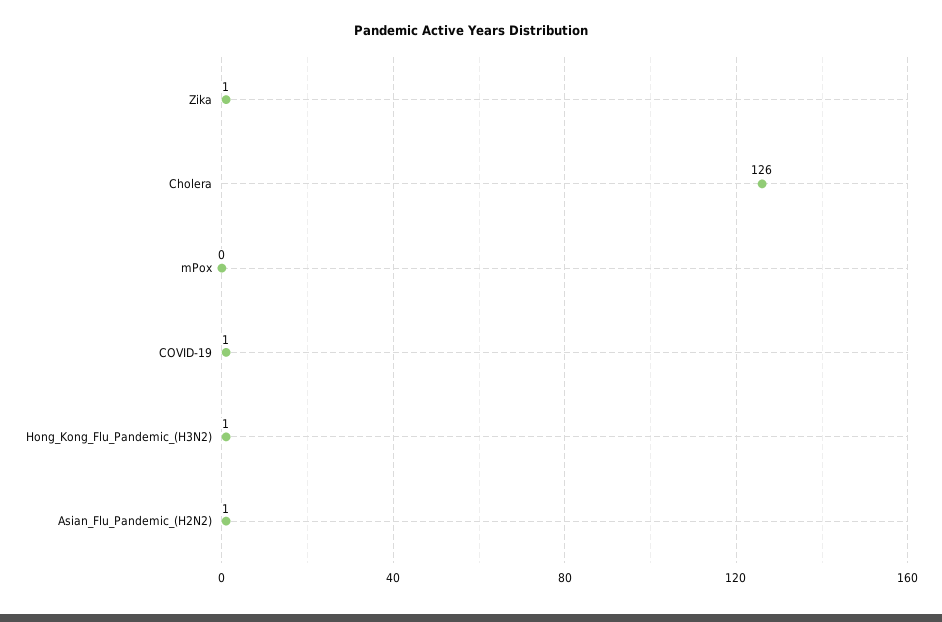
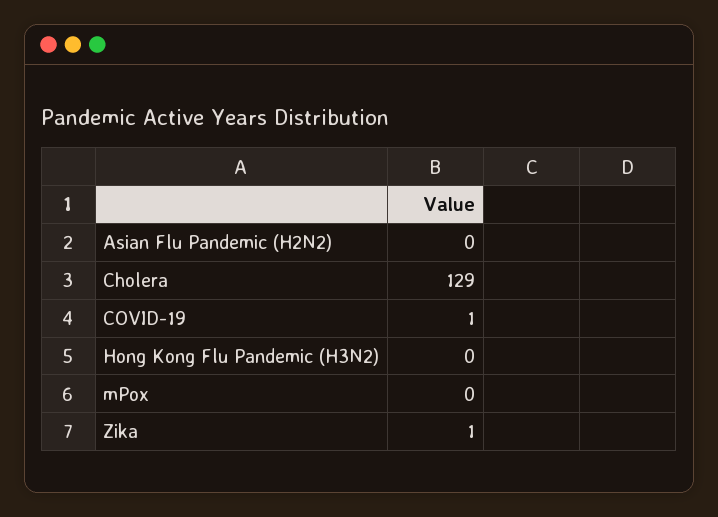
Cholera: 126 -> 129
Hong_Kong_Flu_Pandemic_(H3N2): 1 -> 0
Asian_Flu_Pandemic_(H2N2): 1 -> 0

